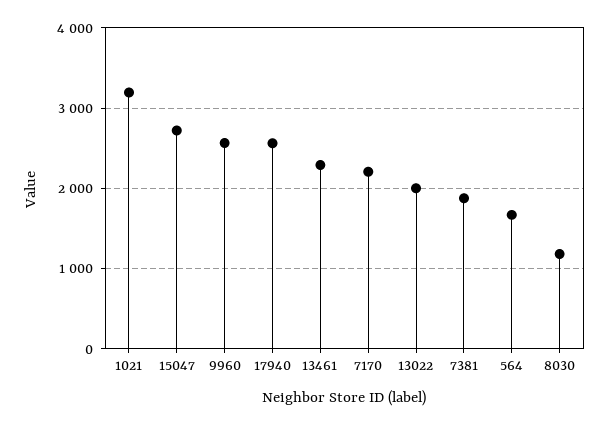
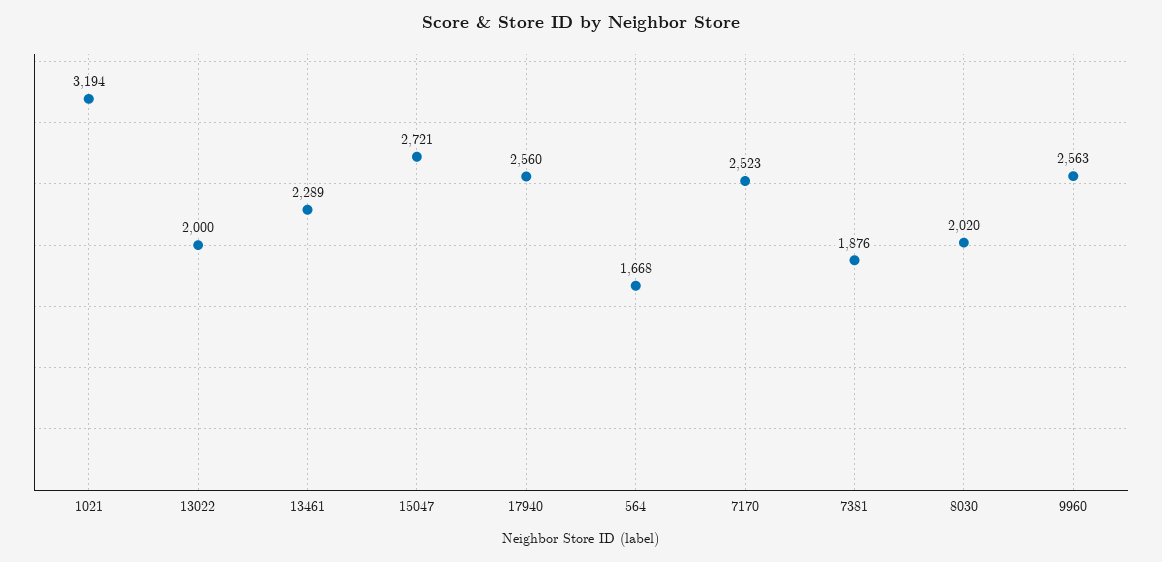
7170: 2200 -> 2523
8030: 1200 -> 2020

